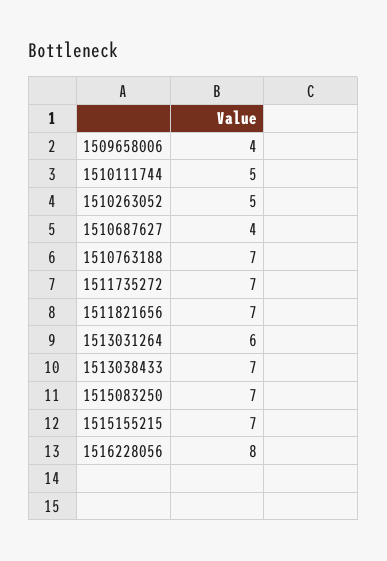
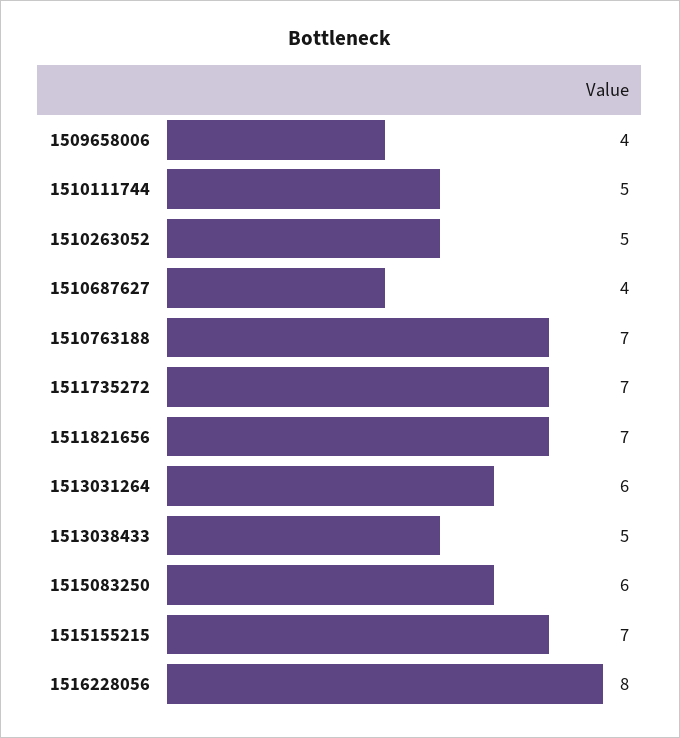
1513038433: 7 -> 5
1515083250: 7 -> 6

